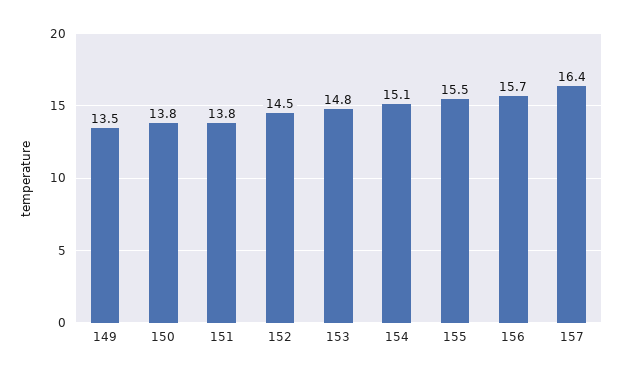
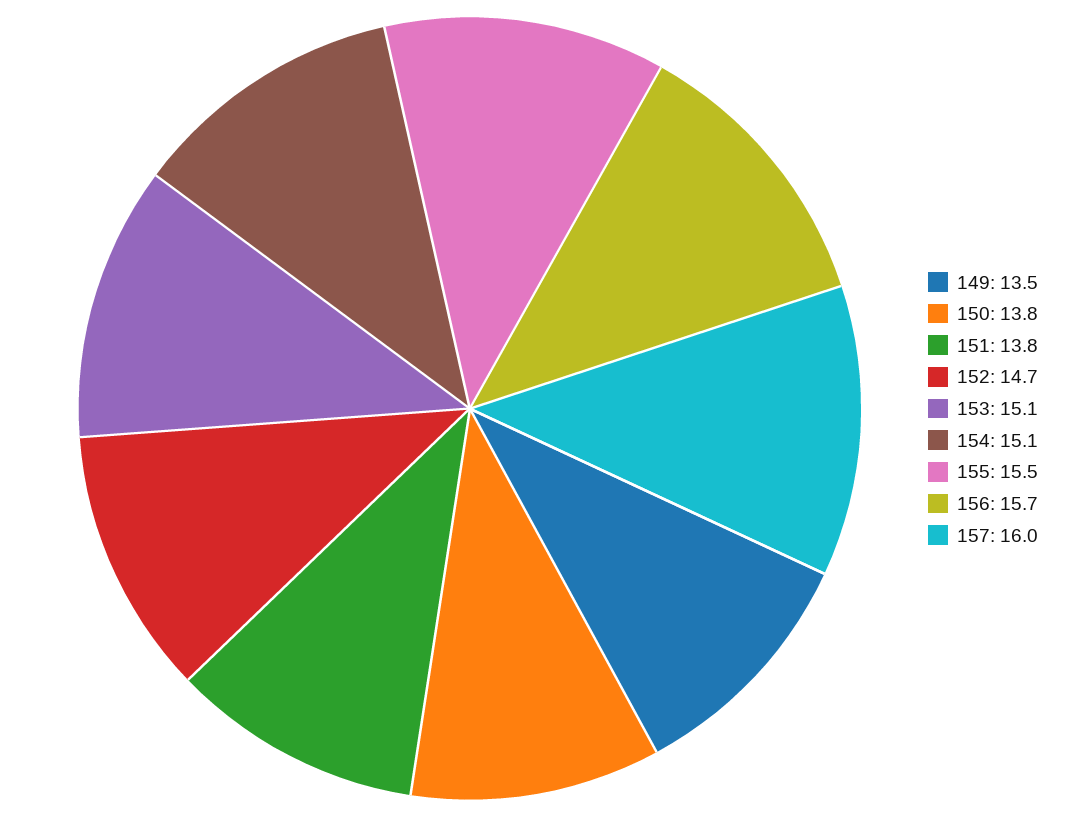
152: 14.5 -> 14.7
153: 14.8 -> 15.1
157: 16.4 -> 16

